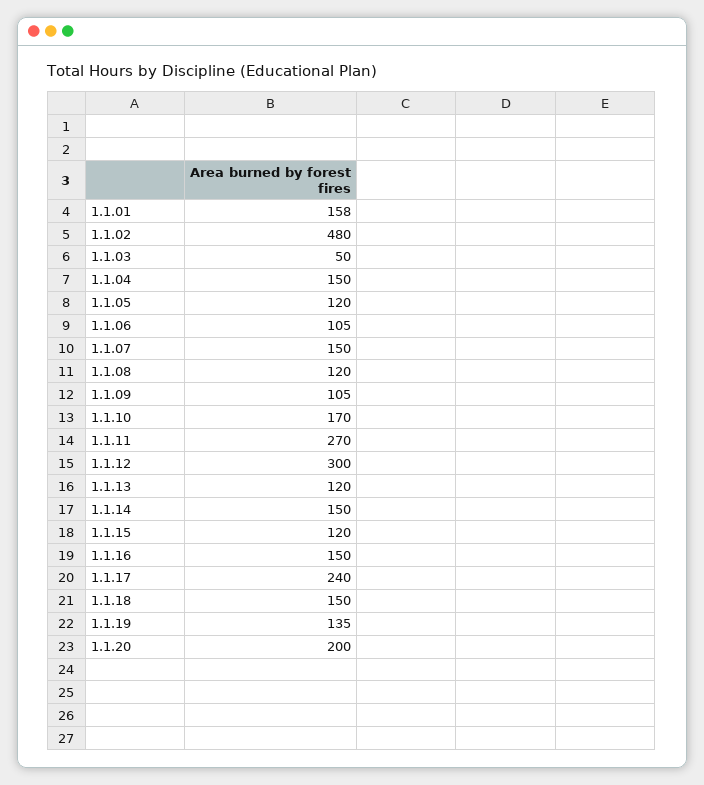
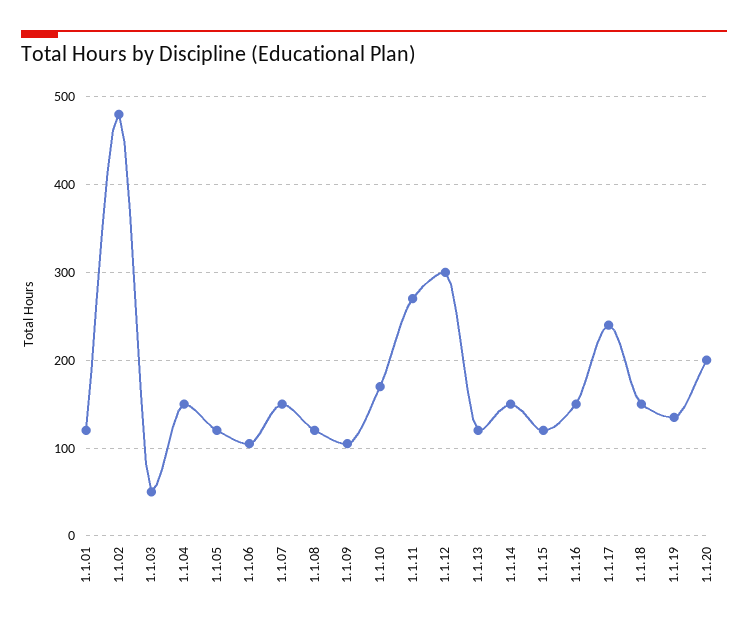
1.1.01: 158 -> 120

